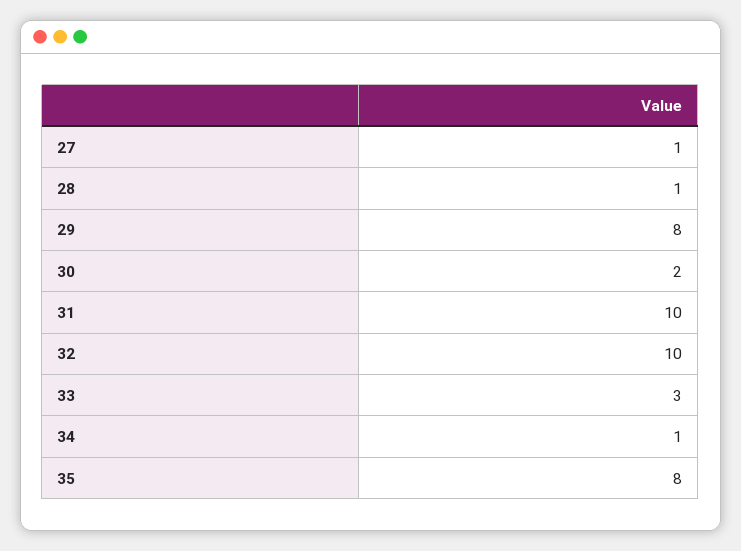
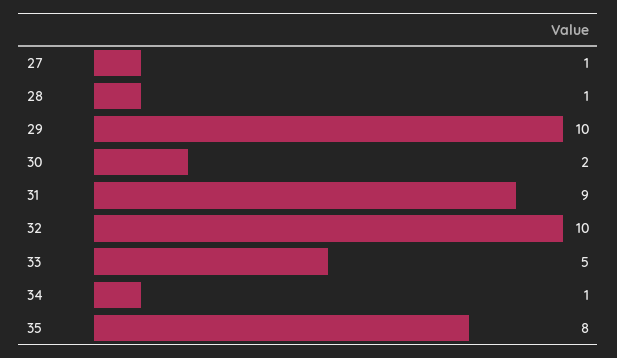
29: 8 -> 10
31: 10 -> 9
33: 3 -> 5

